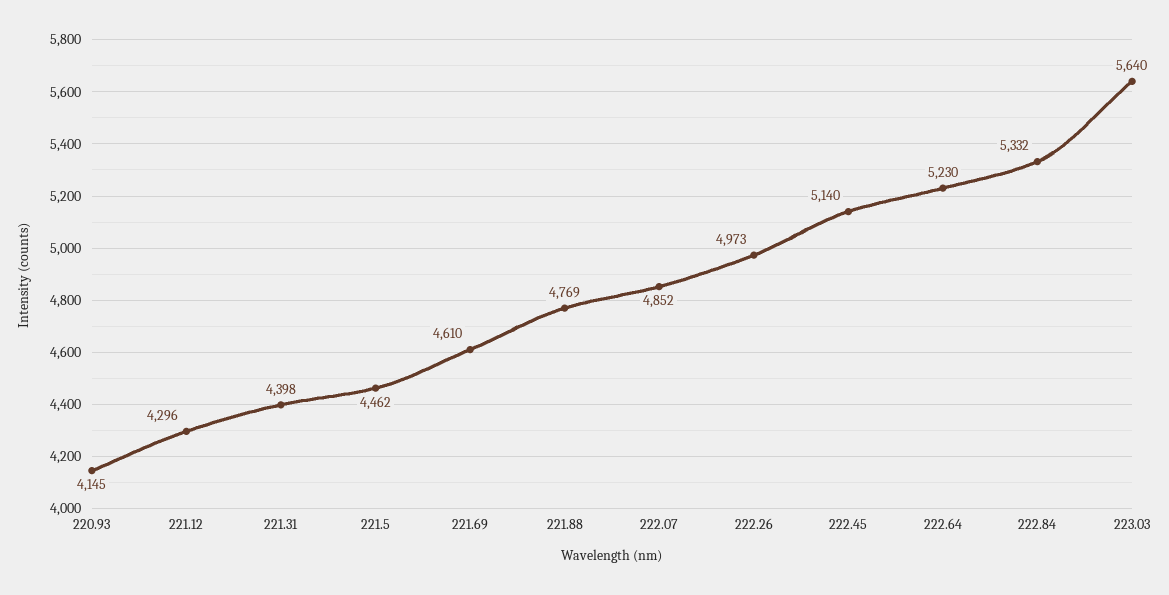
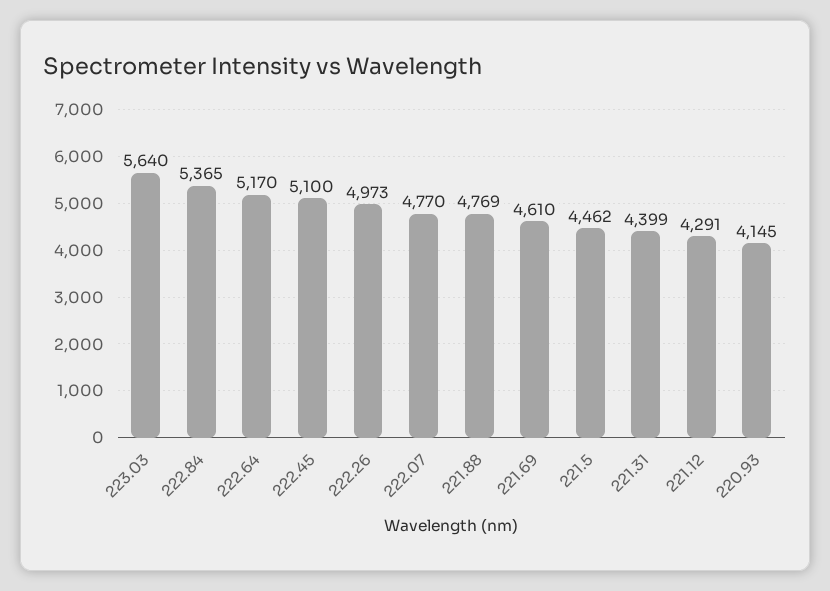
221.12: 4296 -> 4291
221.31: 4398 -> 4399
222.07: 4852 -> 4770
222.45: 5140 -> 5100
222.64: 5230 -> 5170
222.84: 5332 -> 5365

